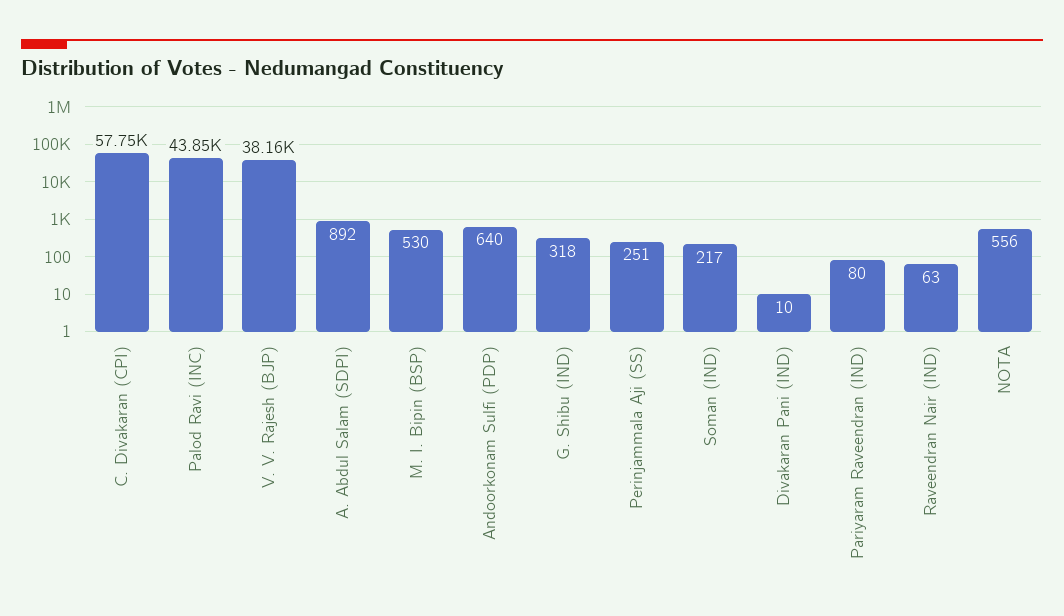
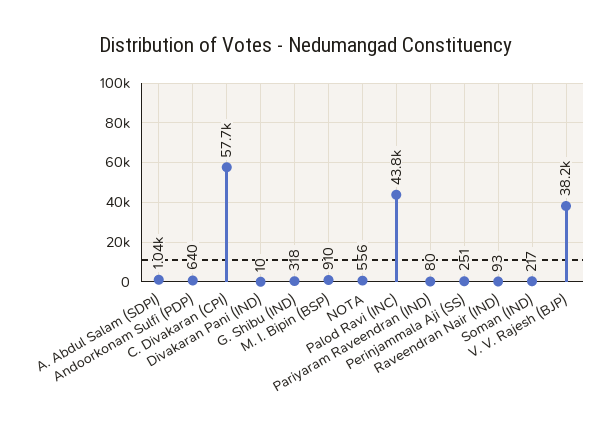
A. Abdul Salam (SDPI): 892 -> 1040
M. I. Bipin (BSP): 530 -> 910
Raveendran Nair (IND): 63 -> 93

